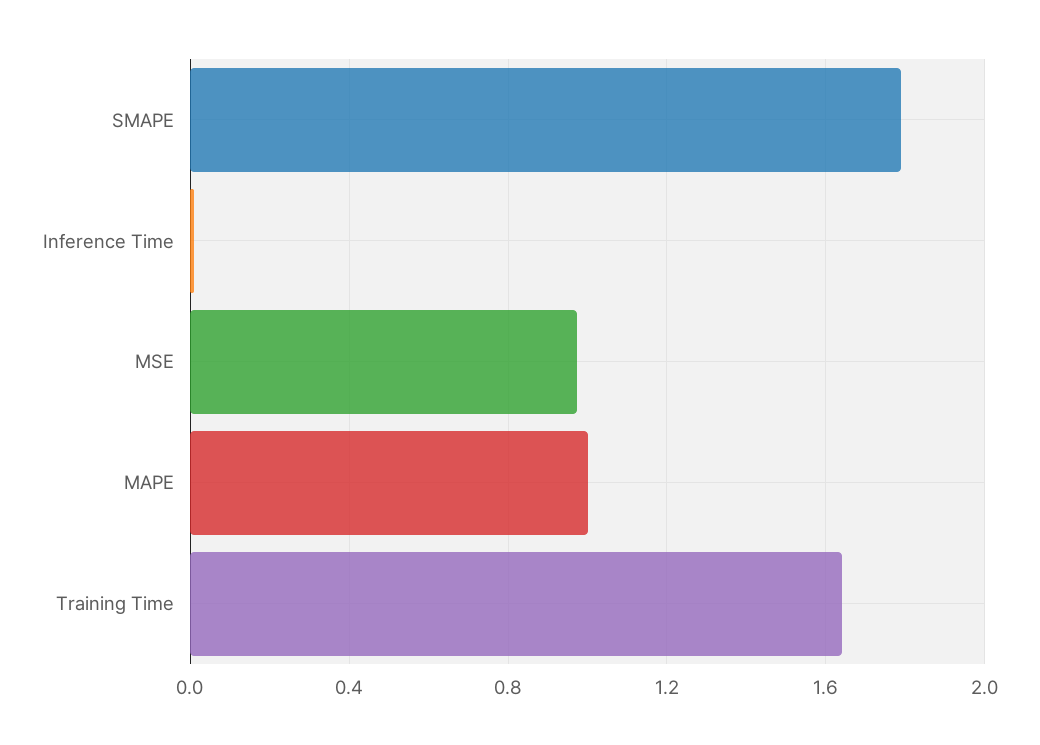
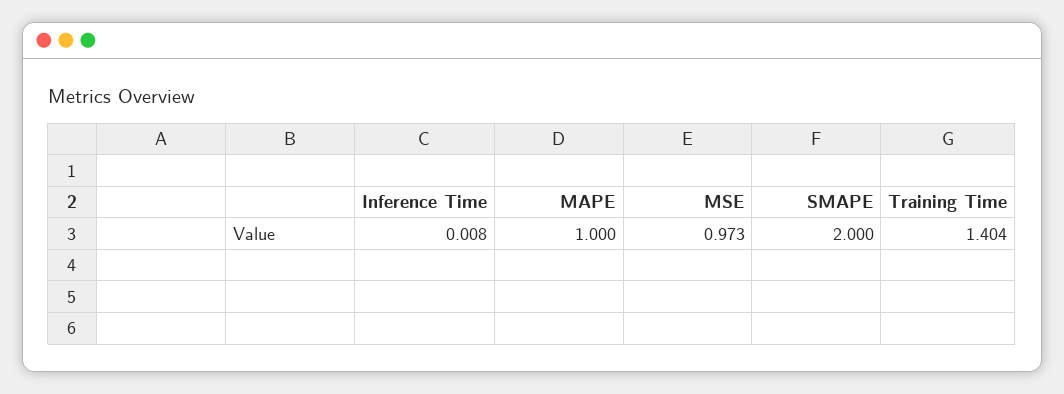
SMAPE: 1.8 -> 2
Training Time: 1.65 -> 1.404

